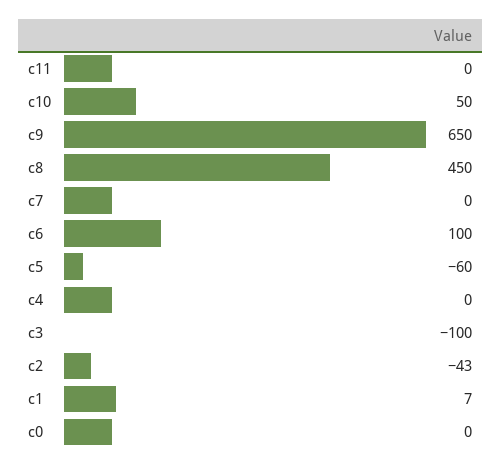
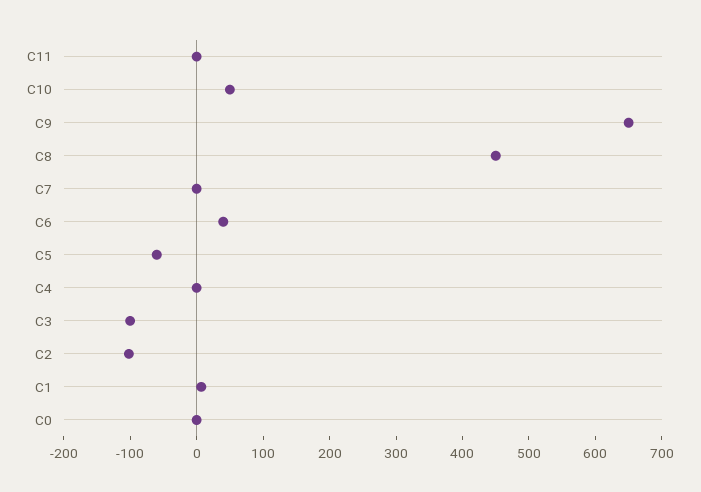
c6: 100 -> 40
c2: -43 -> -100

